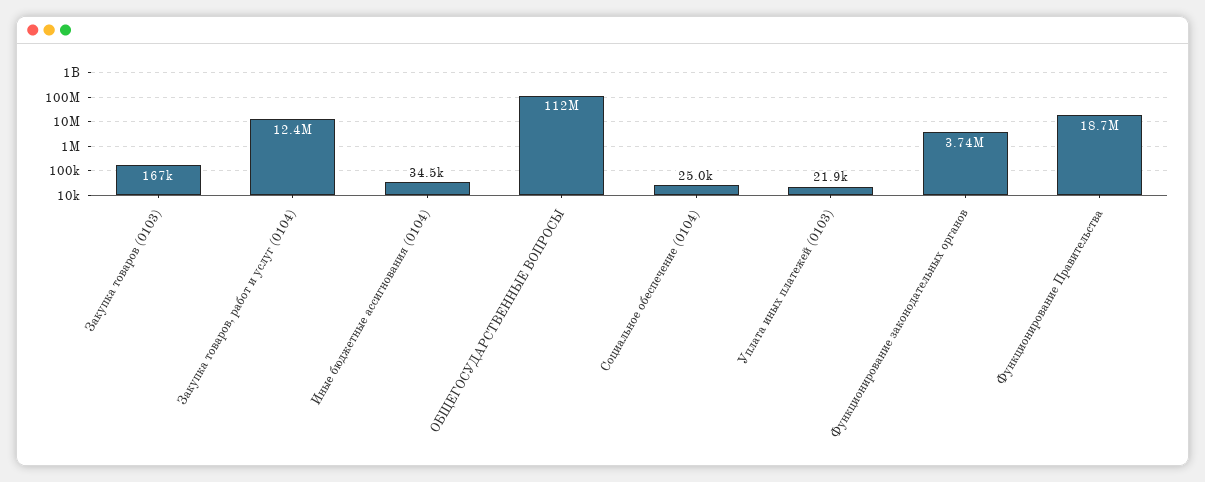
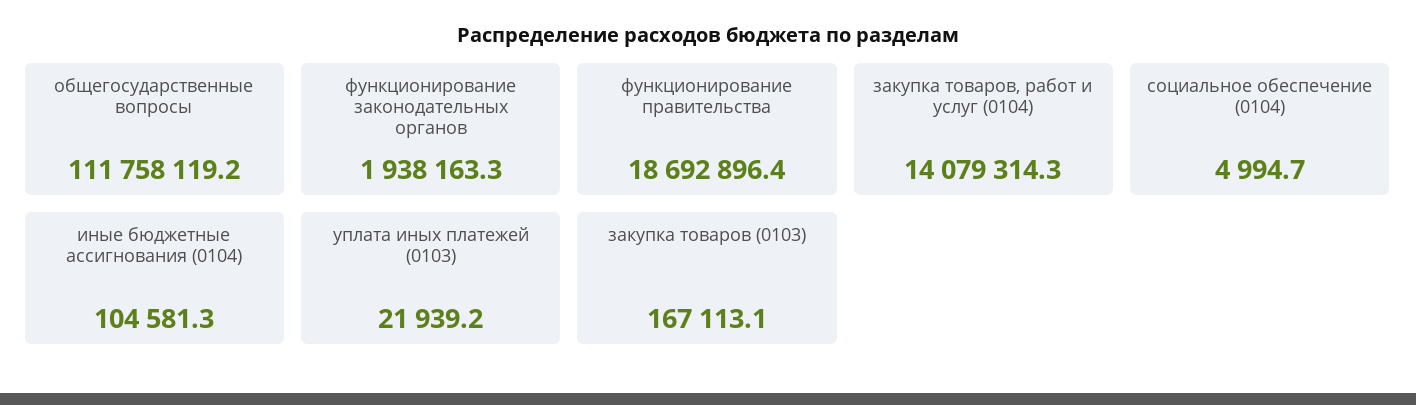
Закупка товаров, работ и услуг (0104): 12400000 -> 14079314.3
Иные бюджетные ассигнования (0104): 34500 -> 104581.3
Социальное обеспечение (0104): 25000 -> 4994.7
Функционирование законодательных органов: 3740000 -> 1938163.3

